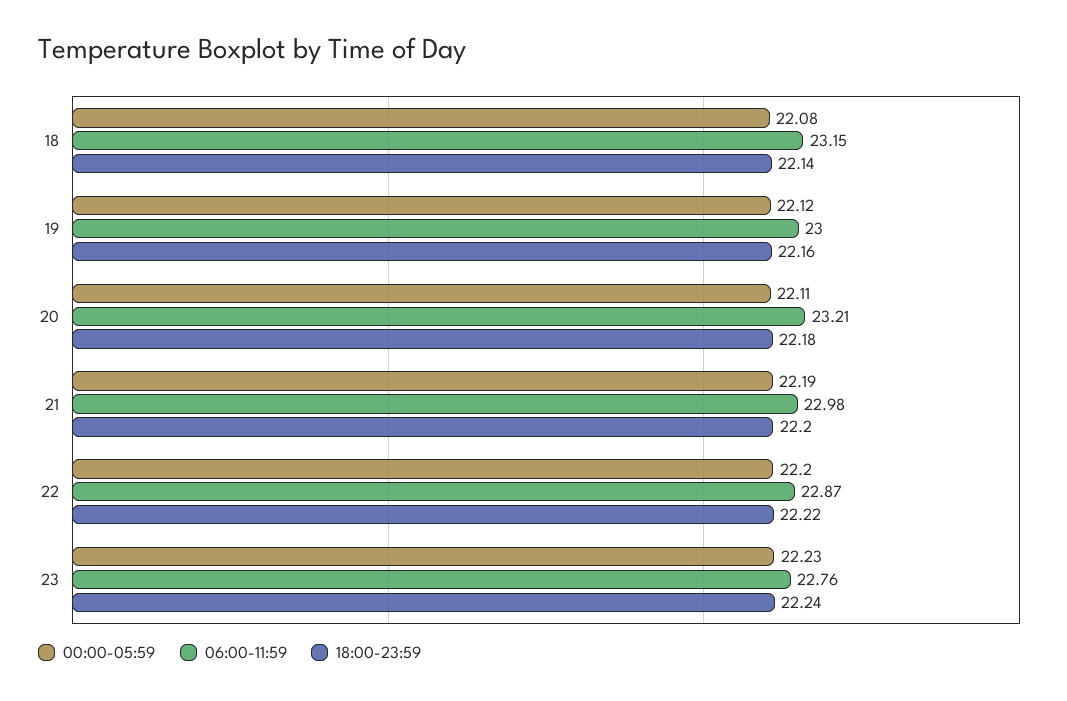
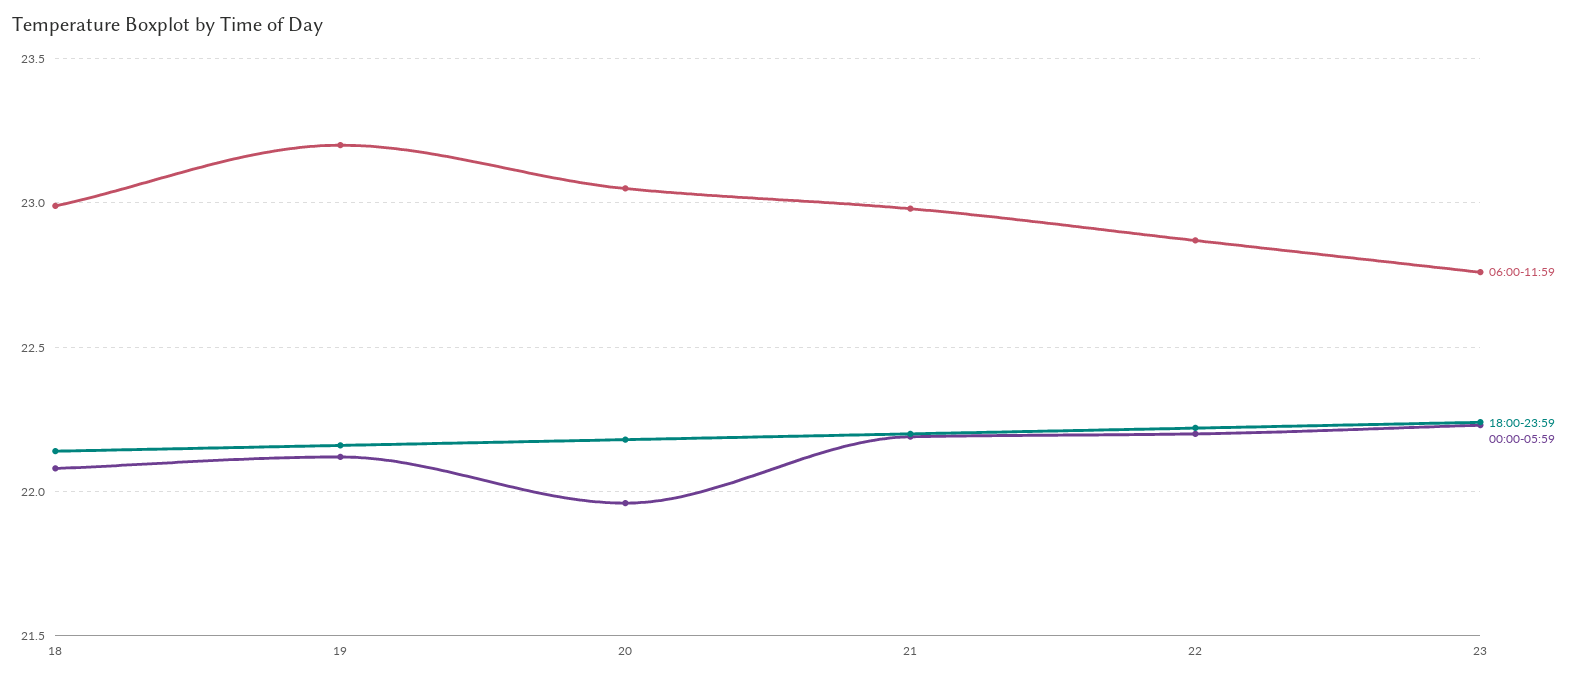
06:00-11:59, 18: 23.15 -> 23
06:00-11:59, 19: 23 -> 23.2
00:00-05:59, 20: 22.11 -> 21.95
06:00-11:59, 20: 23.21 -> 23.05

